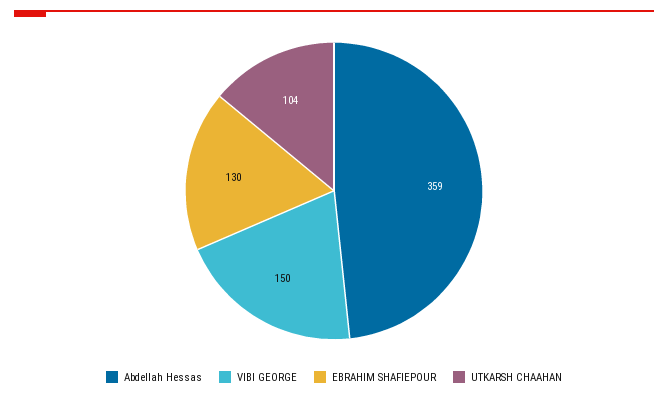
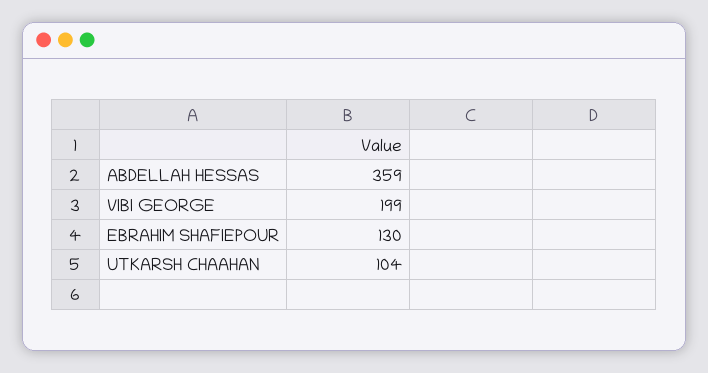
VIBI GEORGE: 150 -> 199

